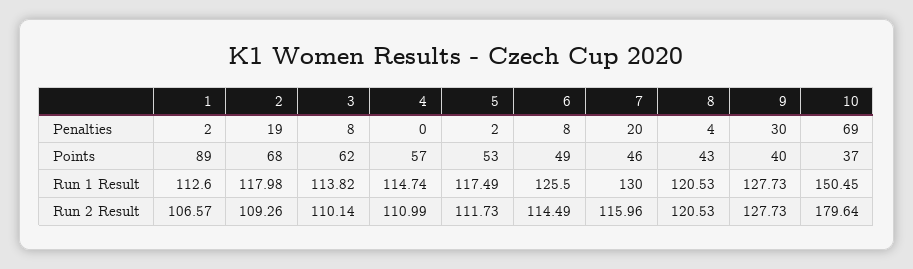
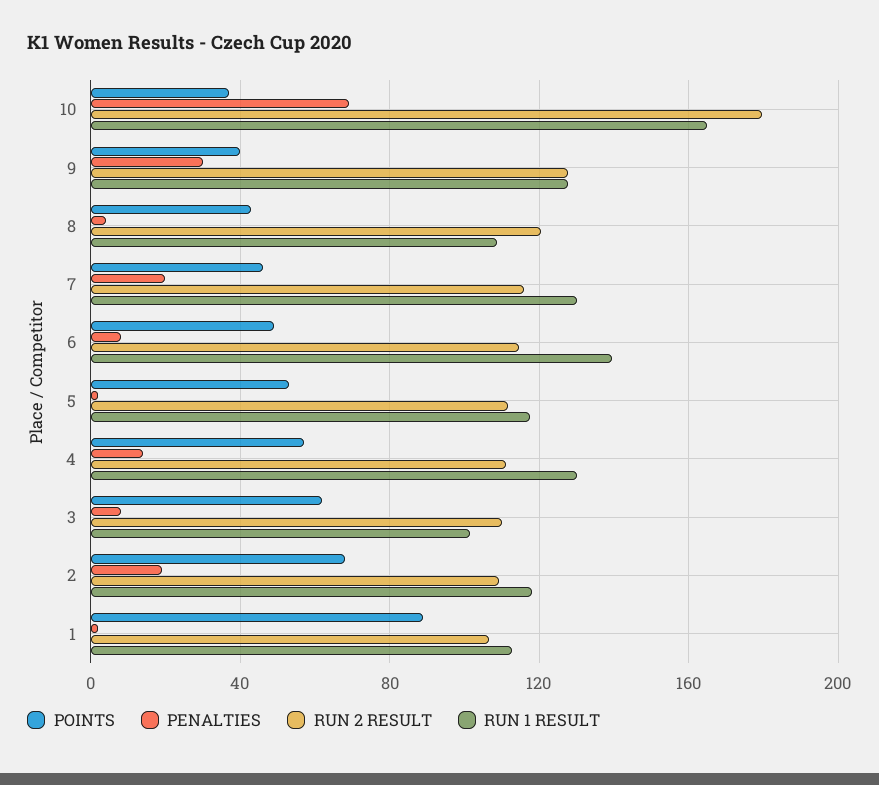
Penalties, 4: 0 -> 15
Run 1 Result, 3: 113.82 -> 100
Run 1 Result, 4: 114.74 -> 130
Run 1 Result, 6: 125.5 -> 140
Run 1 Result, 8: 120.53 -> 110
Run 1 Result, 10: 150.45 -> 165

